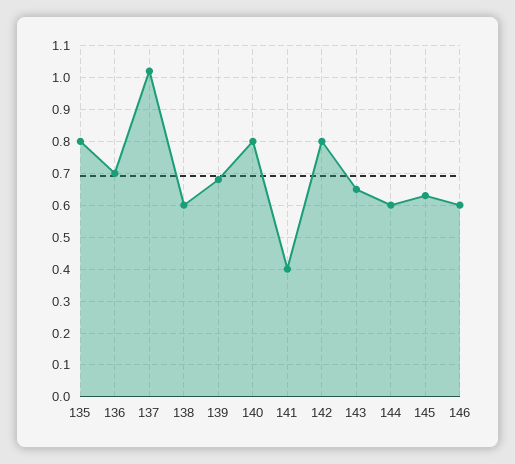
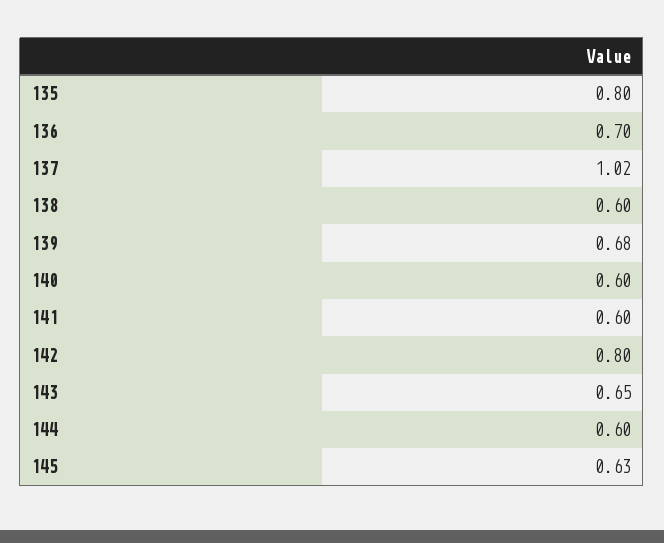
140: 0.8 -> 0.6
141: 0.4 -> 0.6
146: 0.6 -> none

